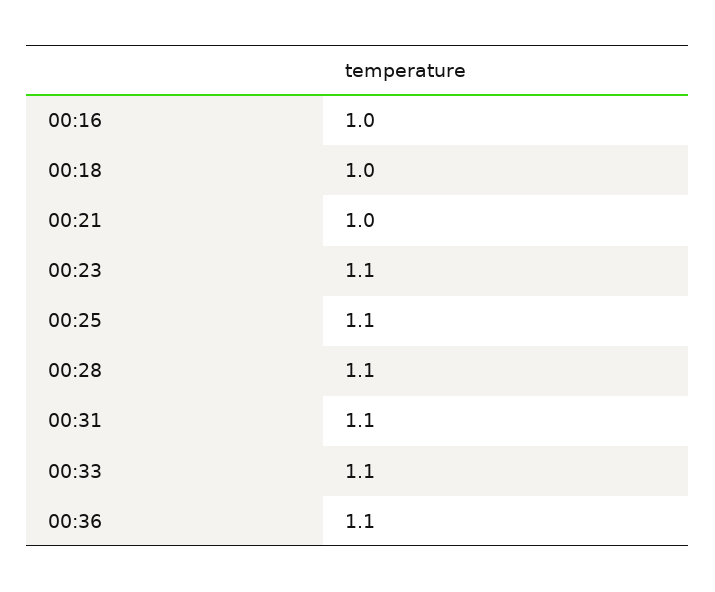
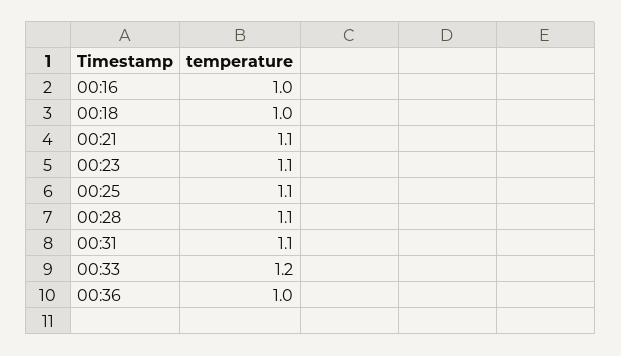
00:21: 1 -> 1.1
00:33: 1.1 -> 1.2
00:36: 1.1 -> 1

